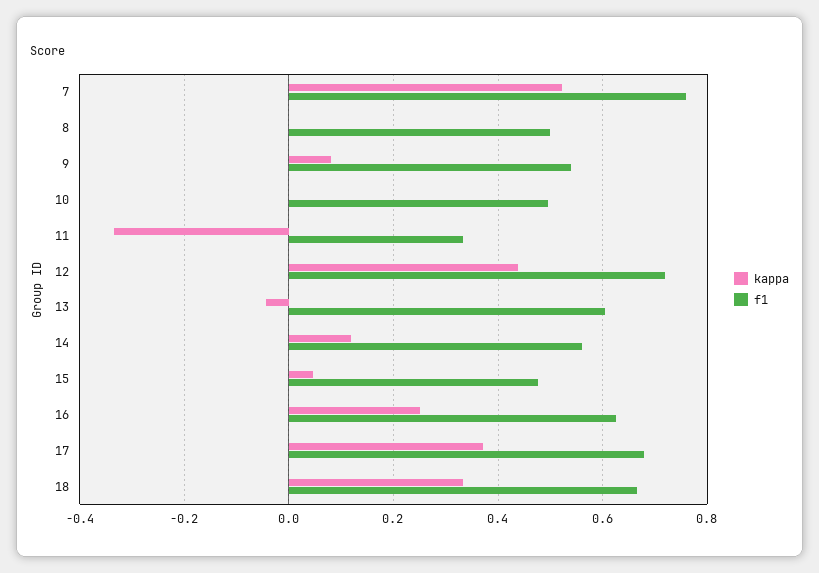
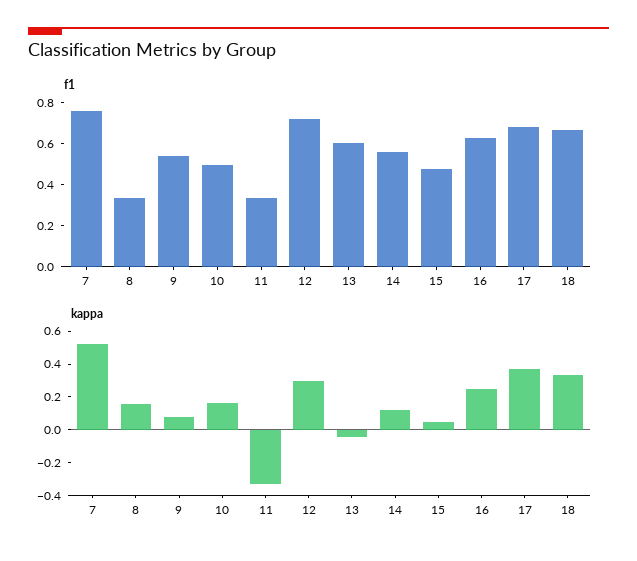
kappa, 8: 0 -> 0.15
f1, 8: 0.5 -> 0.35
kappa, 10: 0 -> 0.15
kappa, 12: 0.44 -> 0.3

